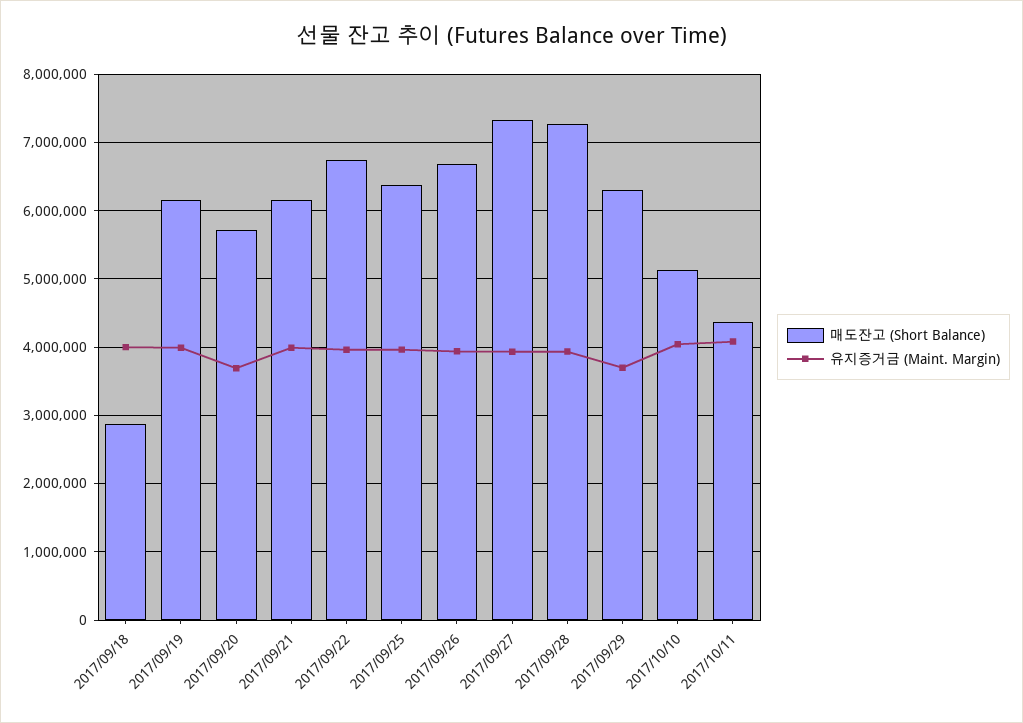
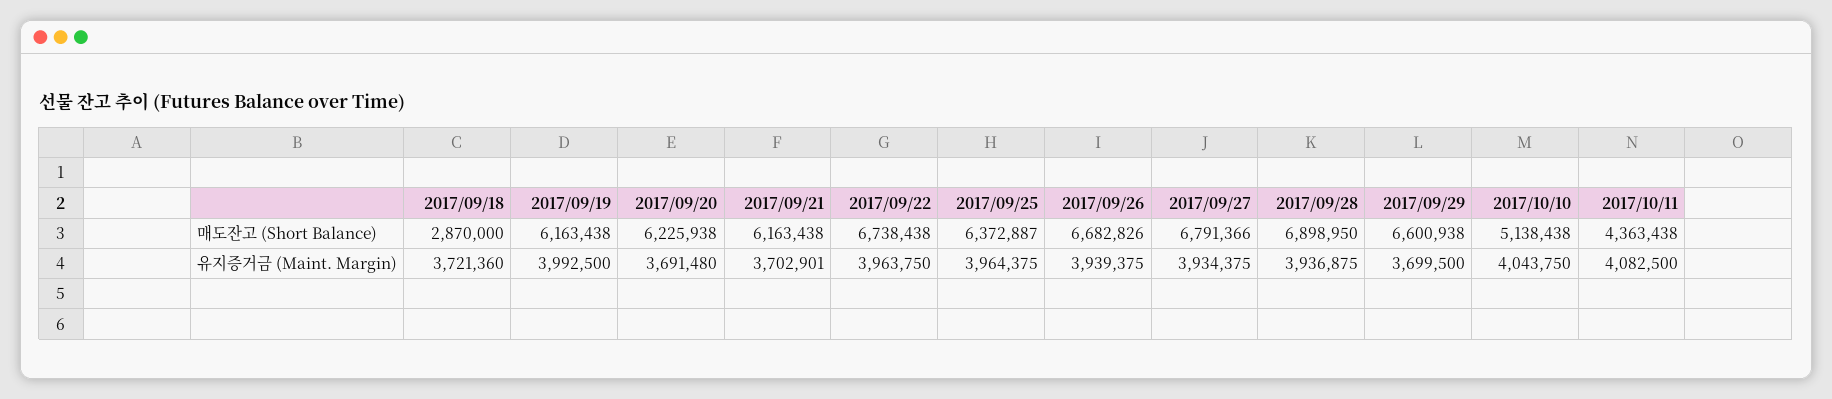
유지증거금 (Maint. Margin), 2017/09/18: 4000000 -> 3721360
매도잔고 (Short Balance), 2017/09/20: 5700000 -> 6225938
유지증거금 (Maint. Margin), 2017/09/21: 4000000 -> 3702901
매도잔고 (Short Balance), 2017/09/27: 7300000 -> 6791366
매도잔고 (Short Balance), 2017/09/28: 7300000 -> 6898950
매도잔고 (Short Balance), 2017/09/29: 6300000 -> 6600938

